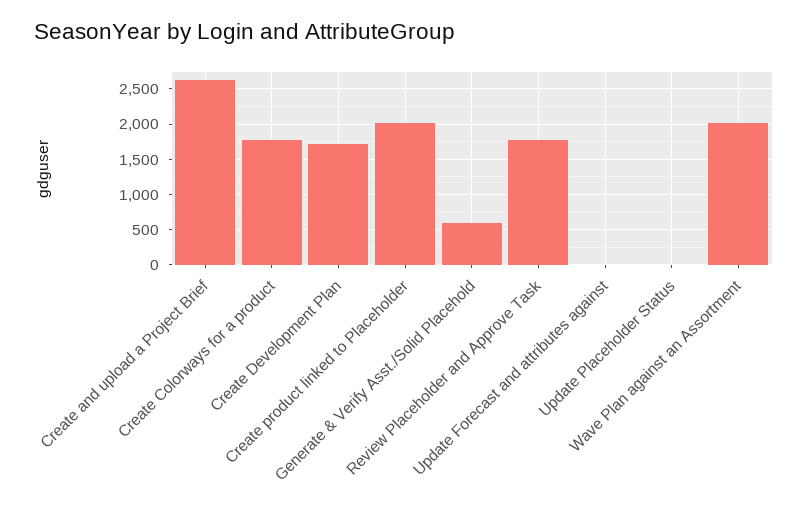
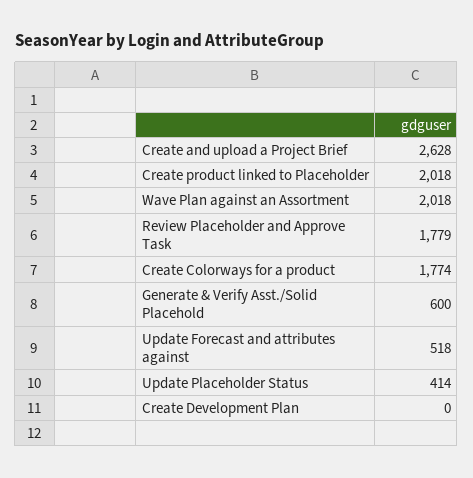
Create Development Plan: 1700 -> 0
Update Forecast and attributes against: 0 -> 518
Update Placeholder Status: 0 -> 414

